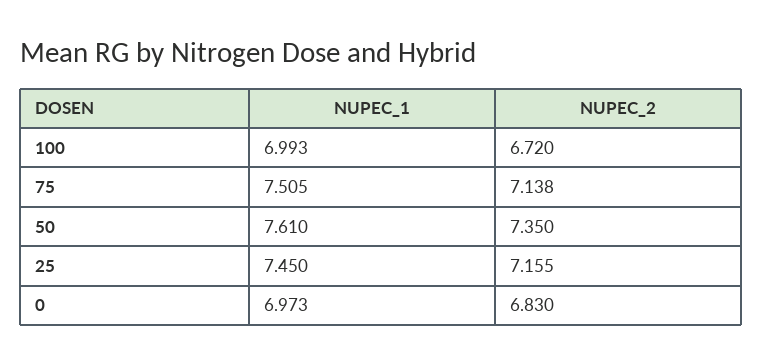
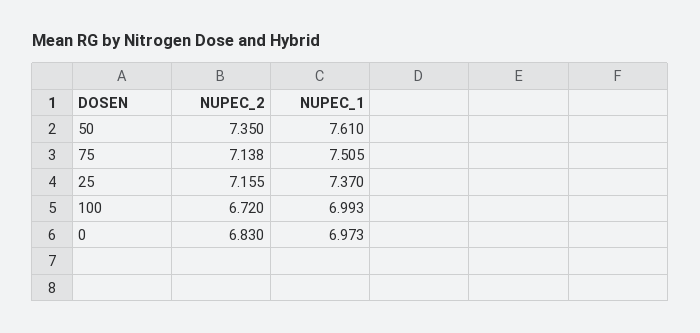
NUPEC_1, 25: 7.45 -> 7.37

